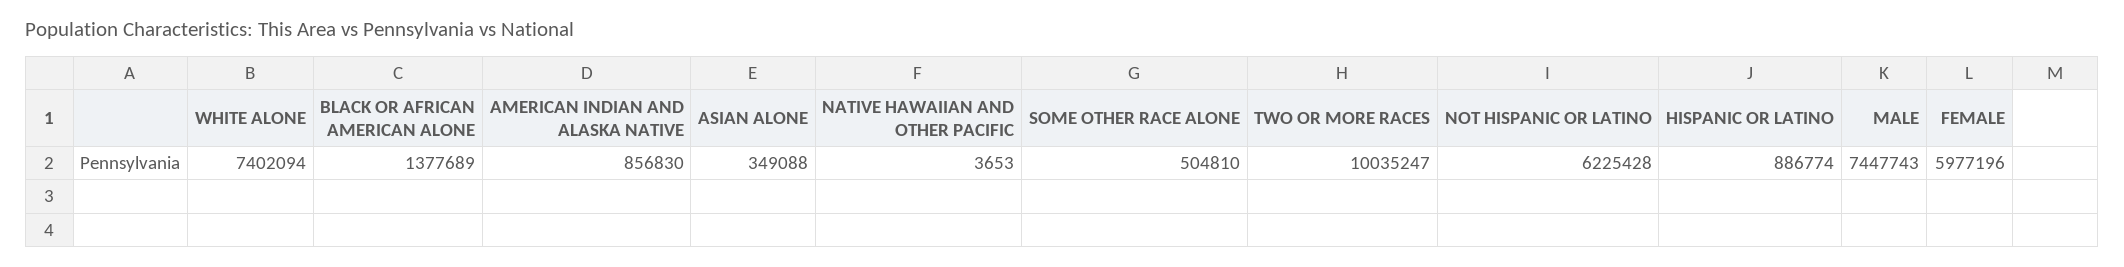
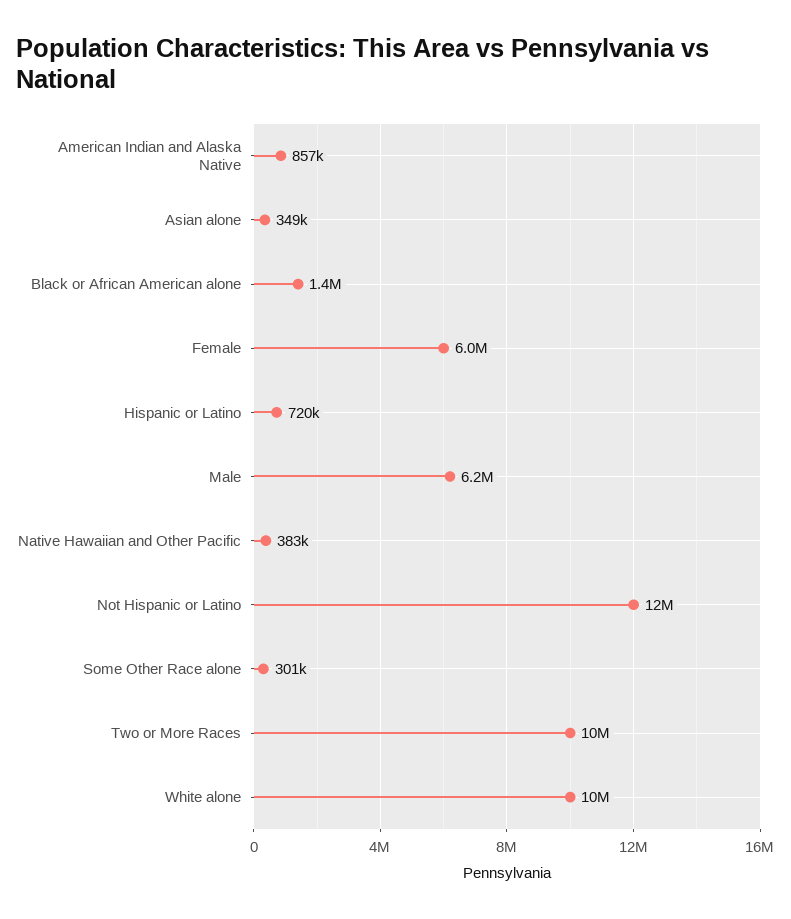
WHITE ALONE: 7402094 -> 10000000
NATIVE HAWAIIAN AND OTHER PACIFIC: 3653 -> 383000
SOME OTHER RACE ALONE: 504810 -> 301000
NOT HISPANIC OR LATINO: 6225428 -> 12000000
HISPANIC OR LATINO: 886774 -> 720000
MALE: 7447743 -> 6200000

